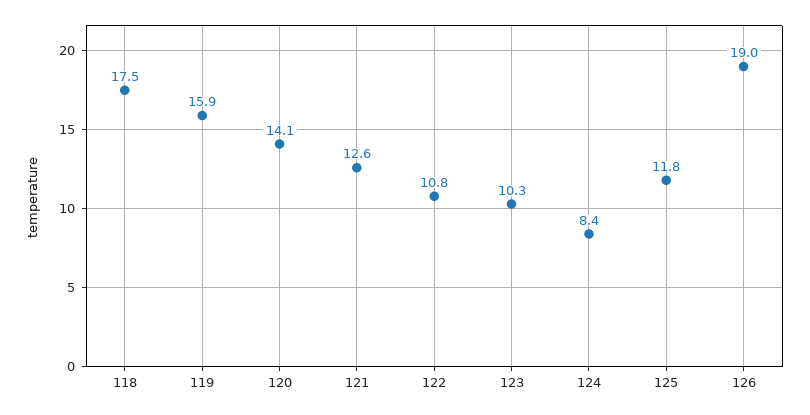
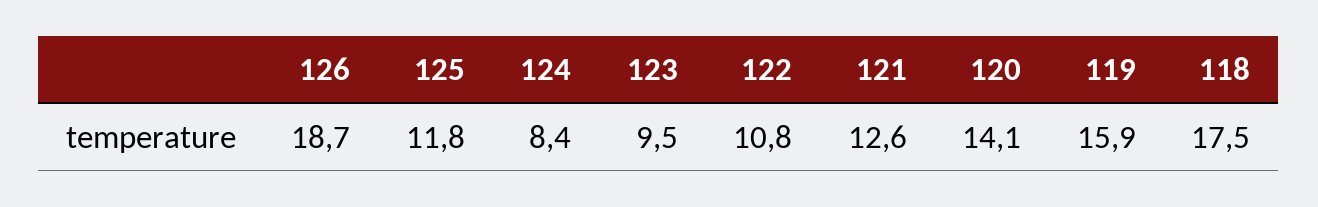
123: 10.3 -> 9.5
126: 19 -> 18.7

